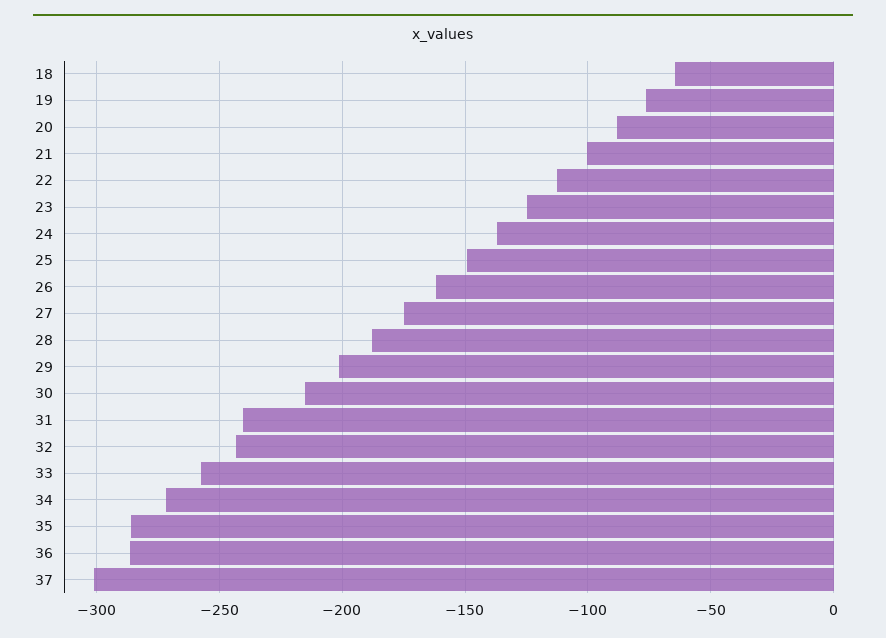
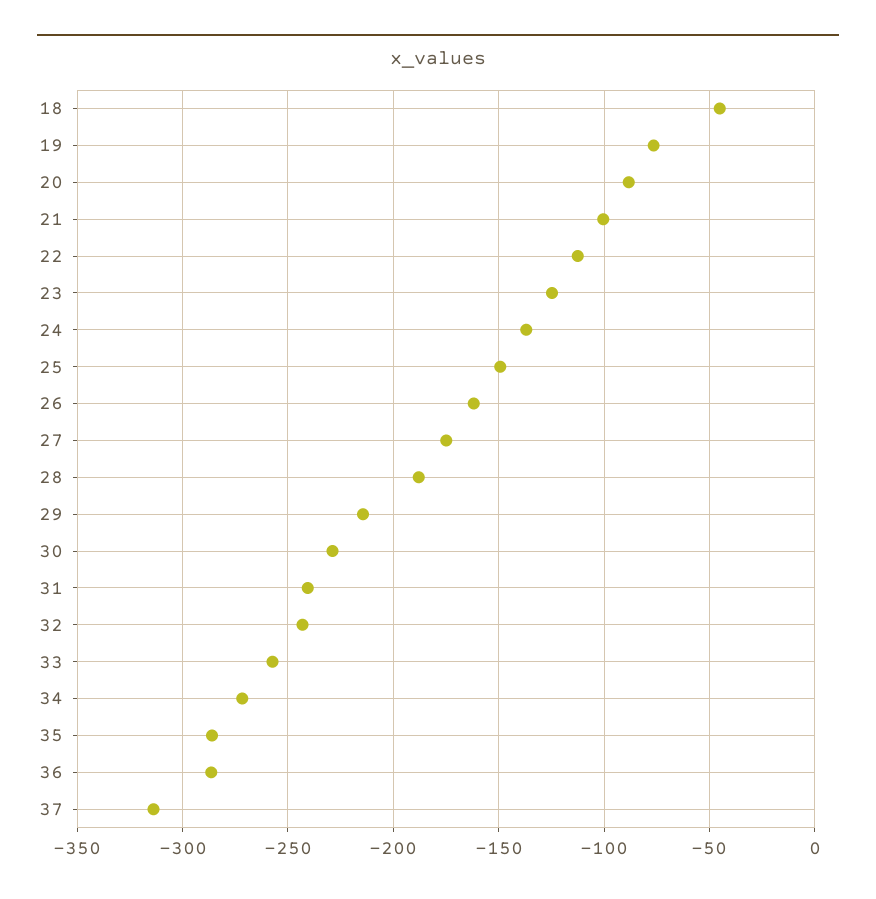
18: -65 -> -45
29: -200 -> -215
30: -215 -> -230
37: -300 -> -315

